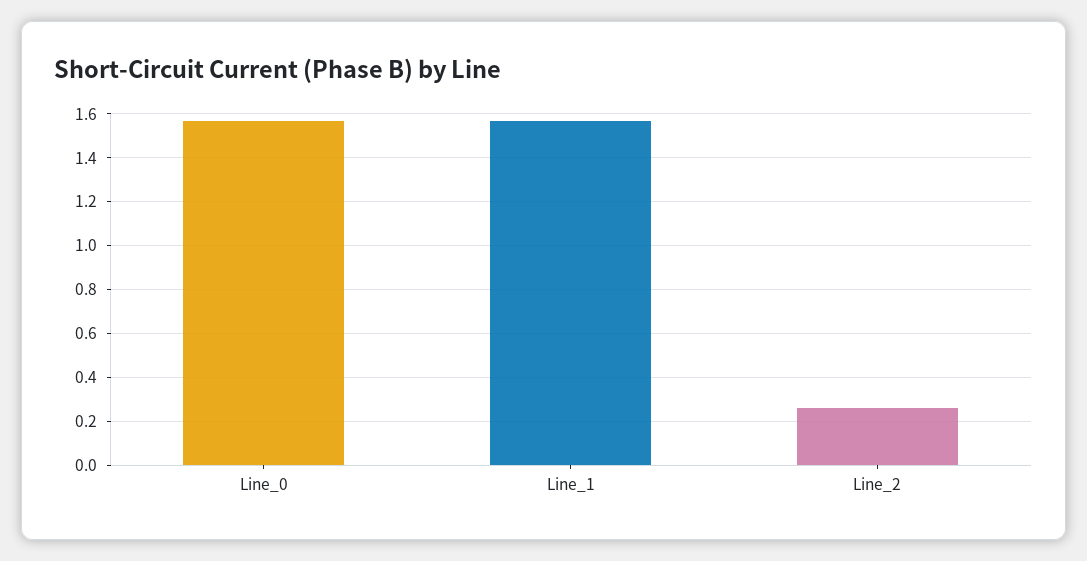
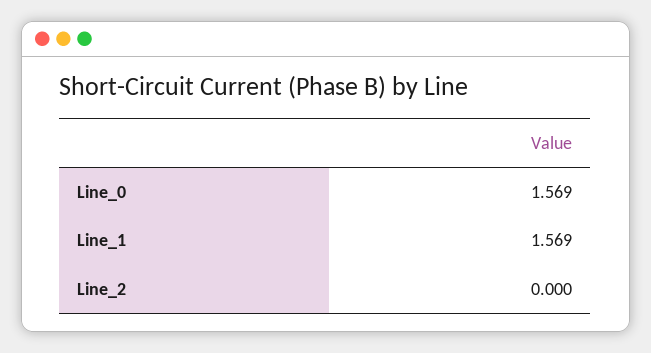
Line_2: 0.25 -> 0

